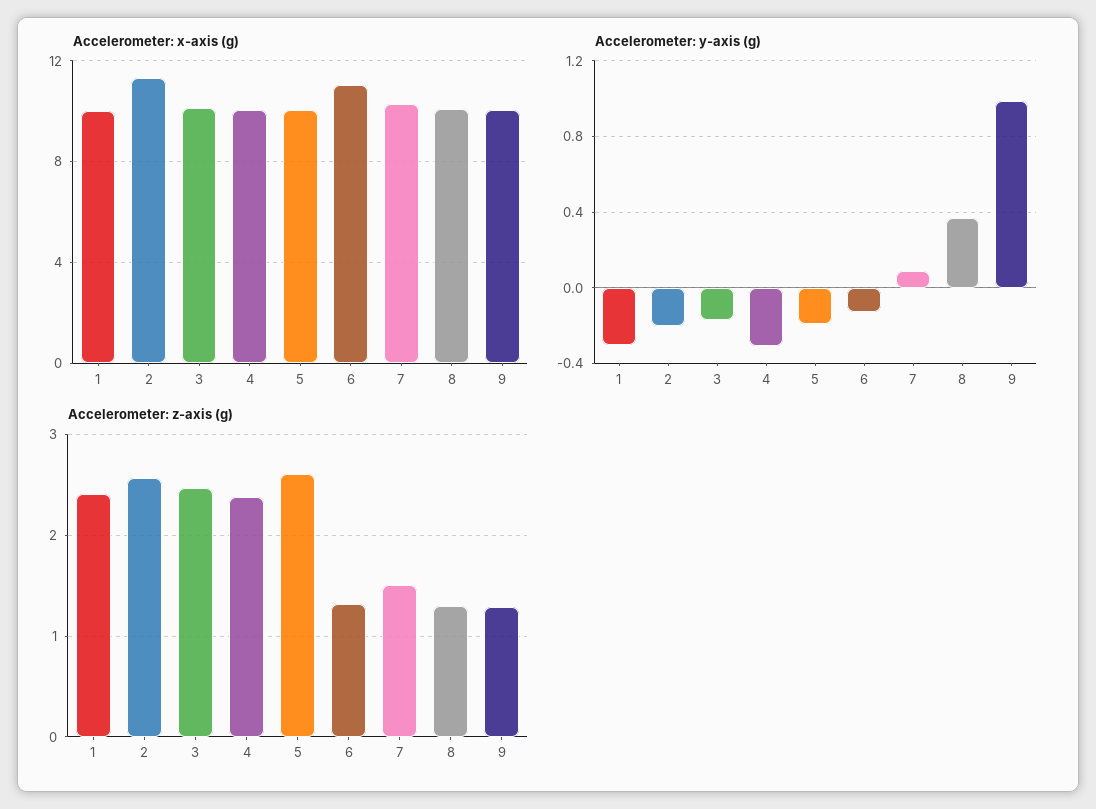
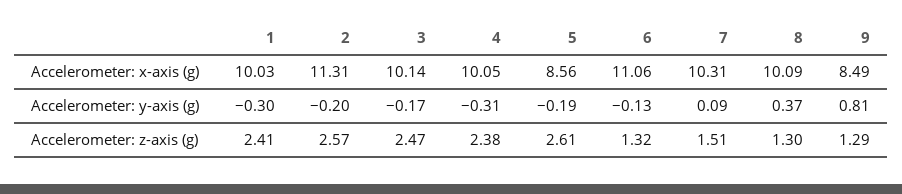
Accelerometer: x-axis (g), 5: 10 -> 8.56
Accelerometer: x-axis (g), 9: 10 -> 8.49
Accelerometer: y-axis (g), 9: 1 -> 0.81

